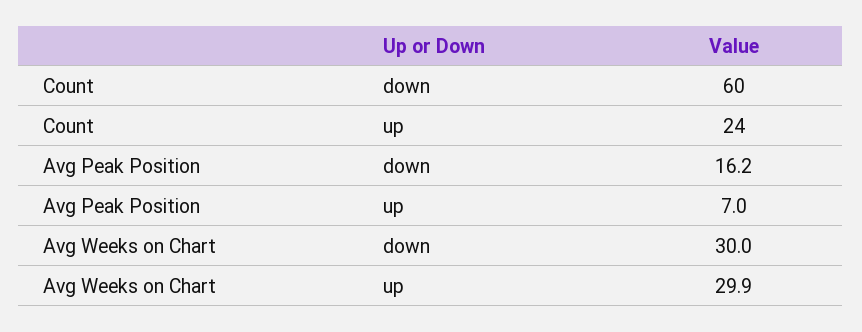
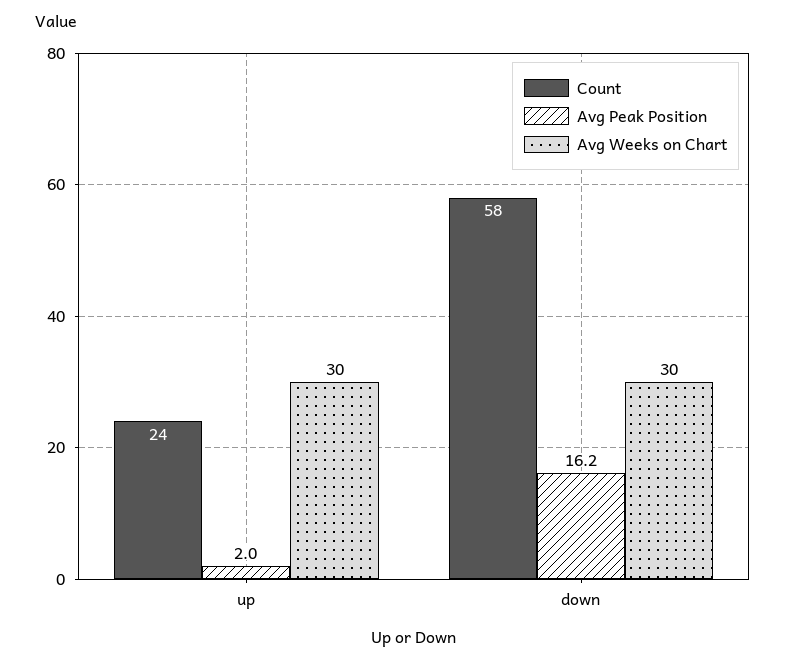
Count, down: 60 -> 58
Avg Peak Position, up: 7 -> 2
Avg Weeks on Chart, up: 29.9 -> 30

